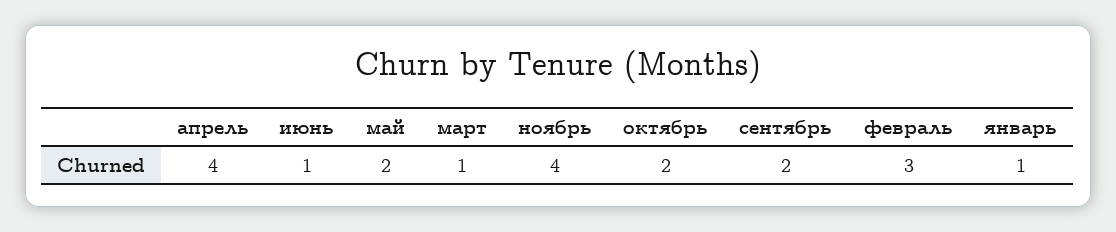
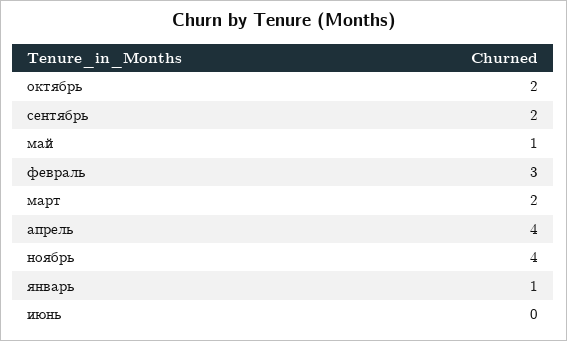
июнь: 1 -> 0
май: 2 -> 1
март: 1 -> 2

